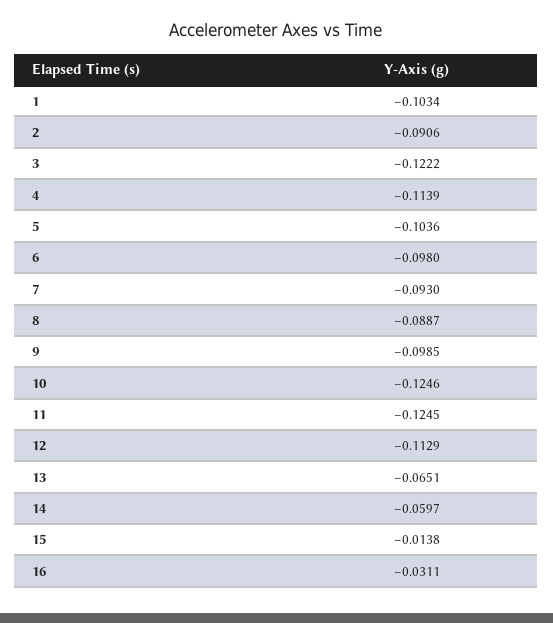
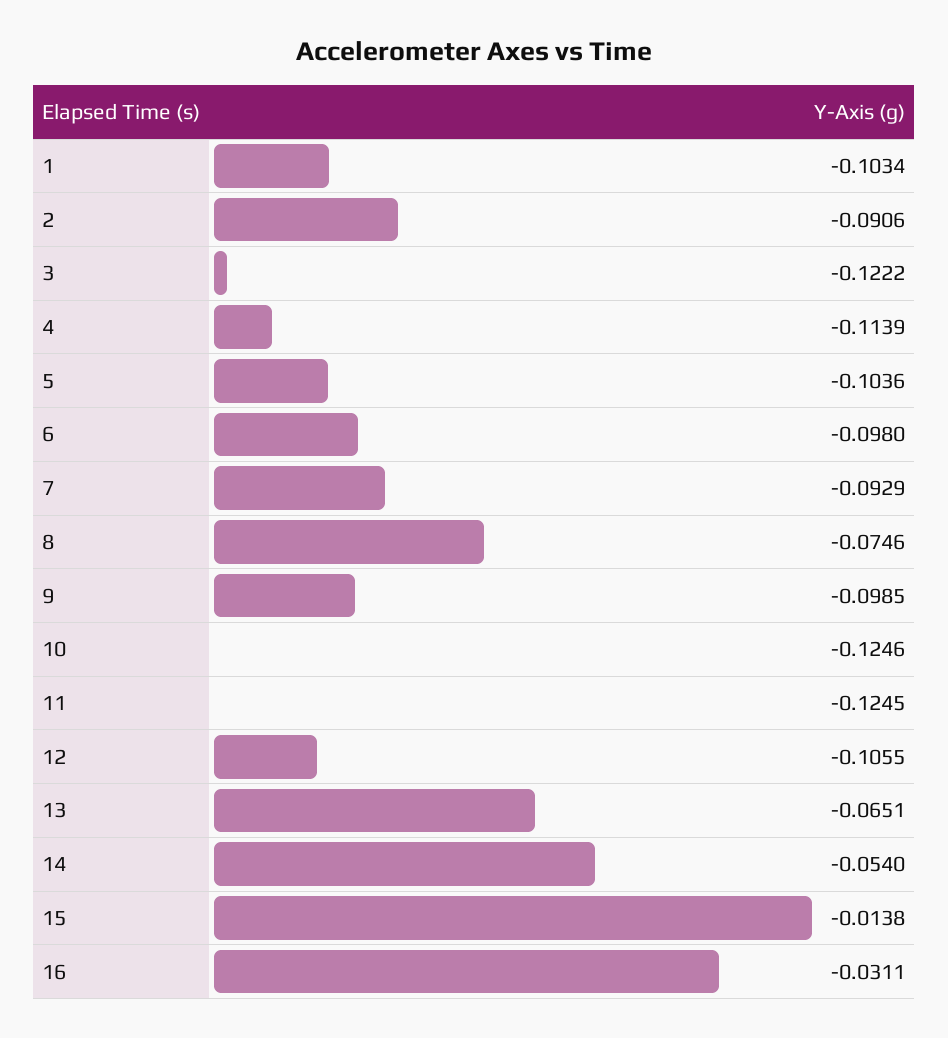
7: -0.093 -> -0.0929
8: -0.0887 -> -0.0746
12: -0.1129 -> -0.1055
14: -0.0597 -> -0.054

